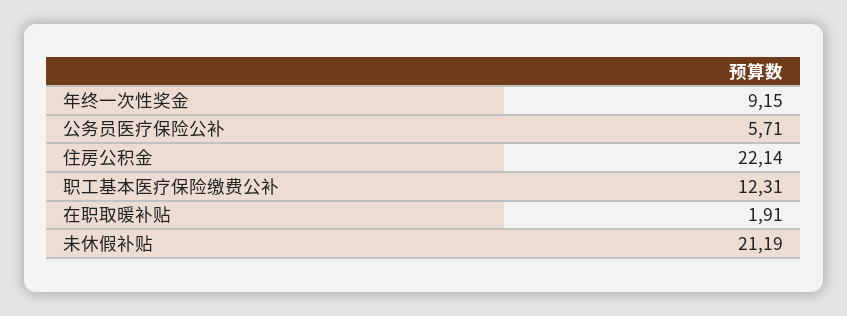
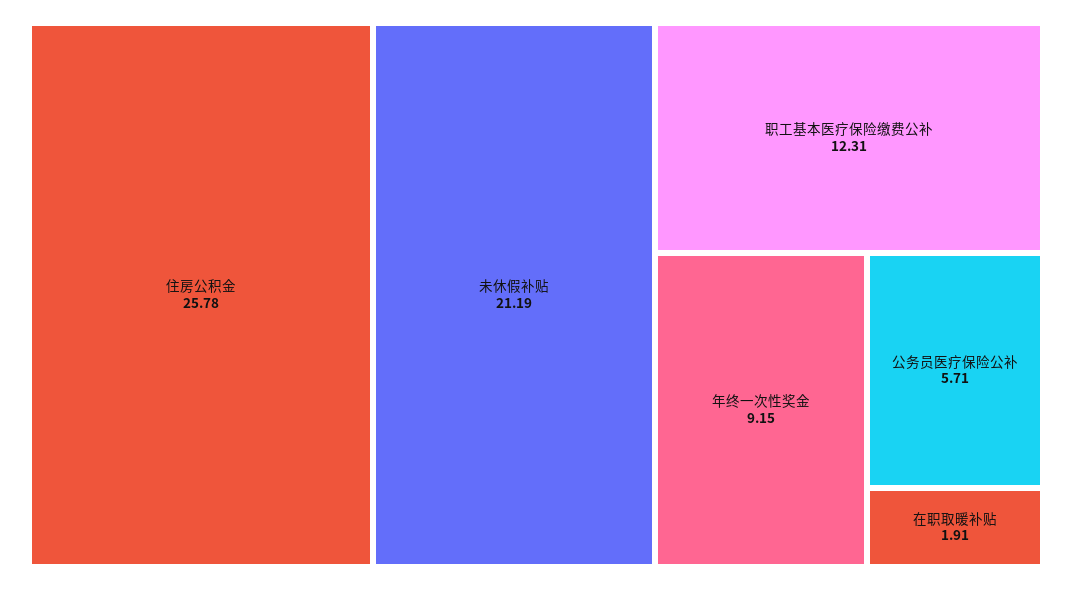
住房公积金: 22.14 -> 25.78

